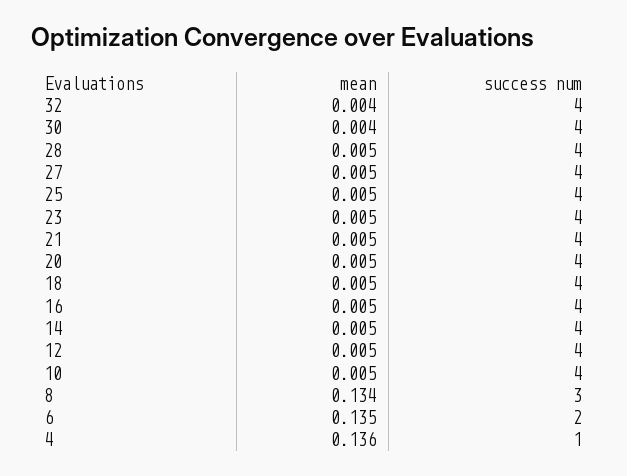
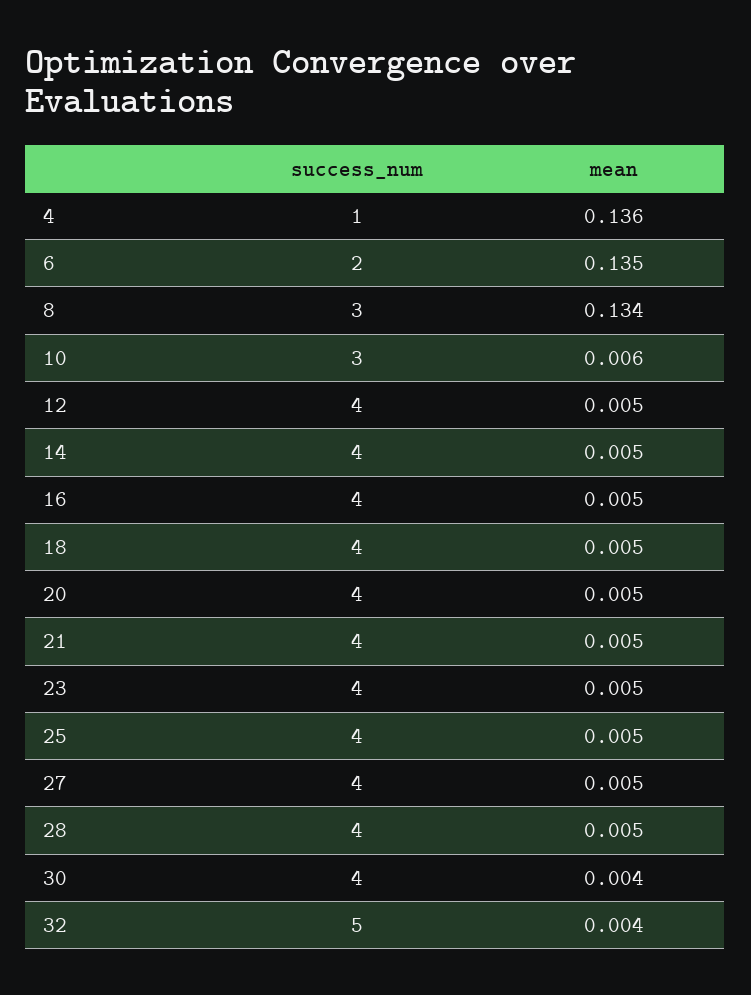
success num, 32: 4 -> 5
mean, 10: 0.005 -> 0.006
success num, 10: 4 -> 3

